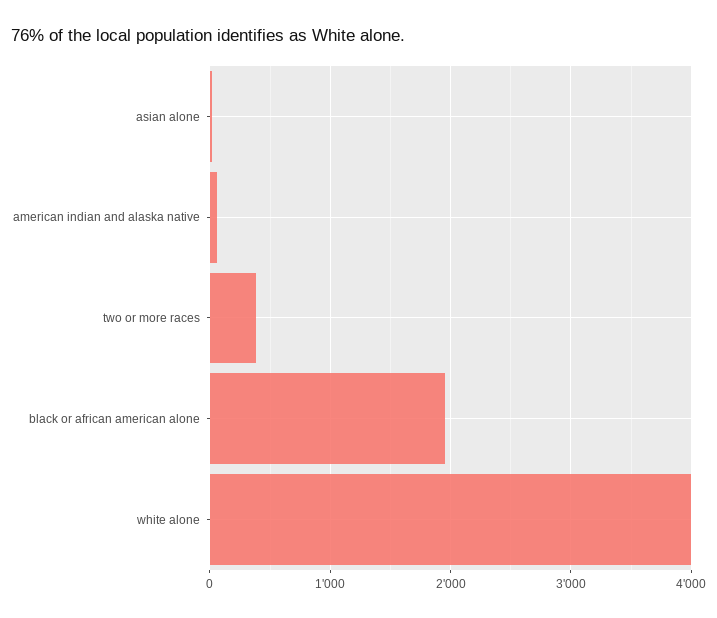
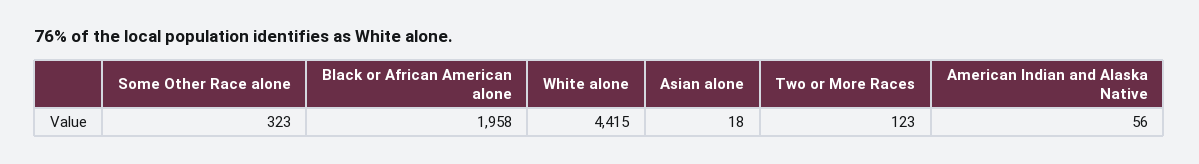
two or more races: 400 -> 123
white alone: 4000 -> 4415
Some Other Race alone: none -> 323

